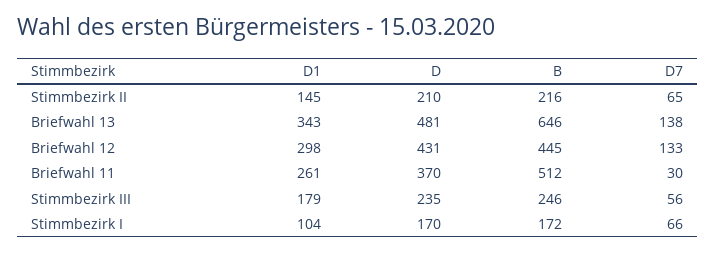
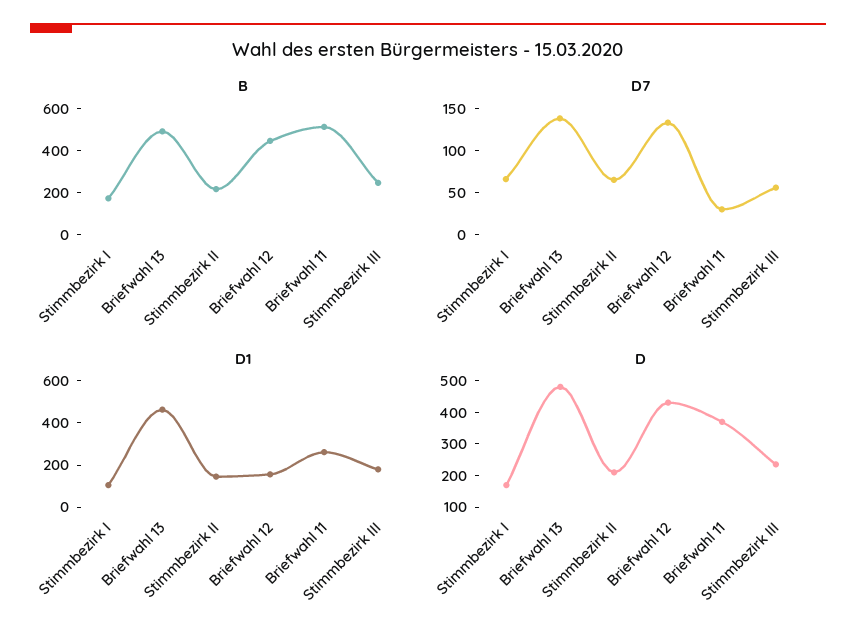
D1, Briefwahl 13: 343 -> 450
B, Briefwahl 13: 646 -> 500
D1, Briefwahl 12: 298 -> 150

